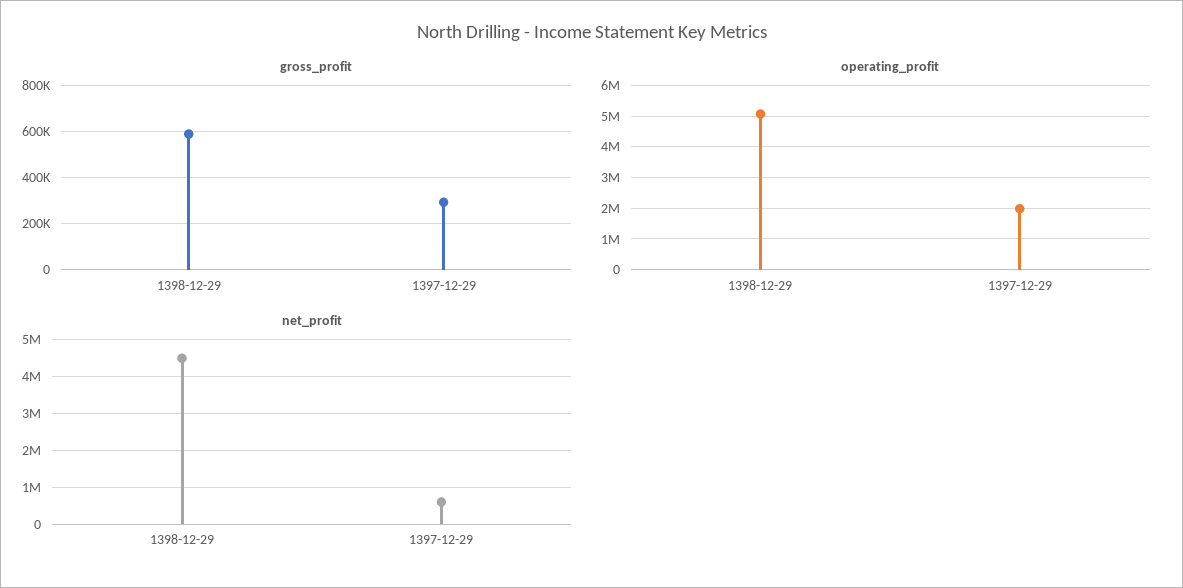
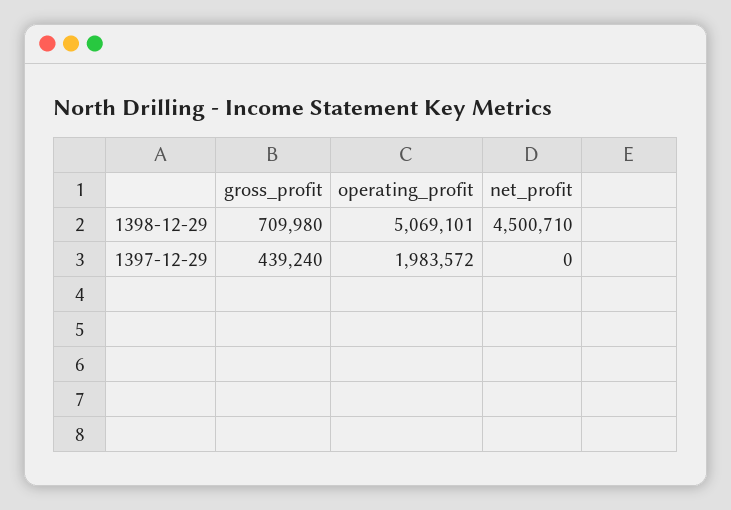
gross_profit, 1398-12-29: 600000 -> 709980
gross_profit, 1397-12-29: 300000 -> 439240
net_profit, 1397-12-29: 600000 -> 0

